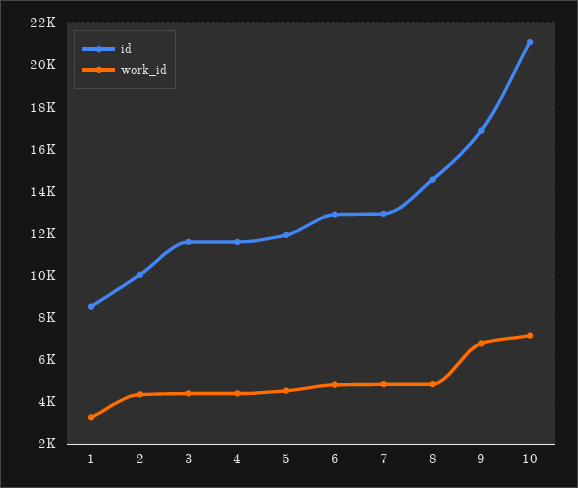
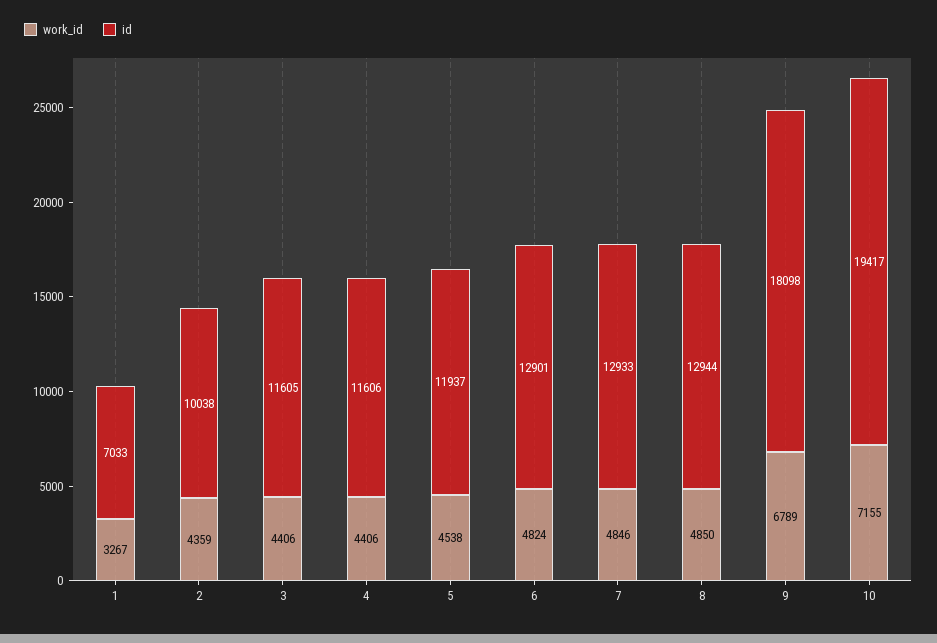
id, 1: 8500 -> 7033
id, 8: 14500 -> 12944
id, 9: 17000 -> 18098
id, 10: 21000 -> 19417

